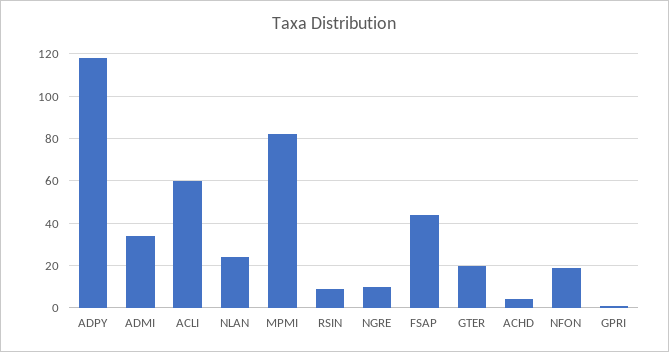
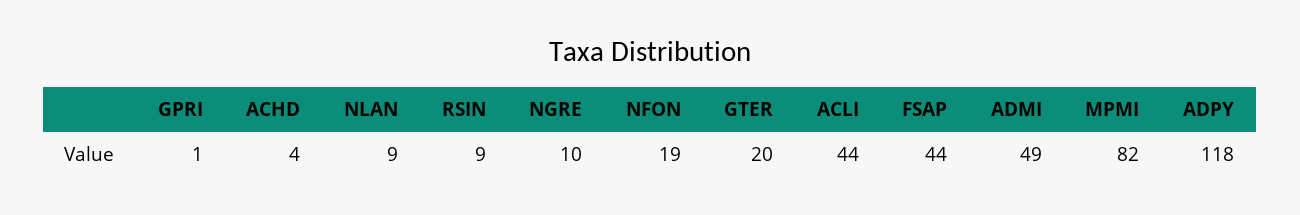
ADMI: 35 -> 49
ACLI: 60 -> 44
NLAN: 25 -> 9

